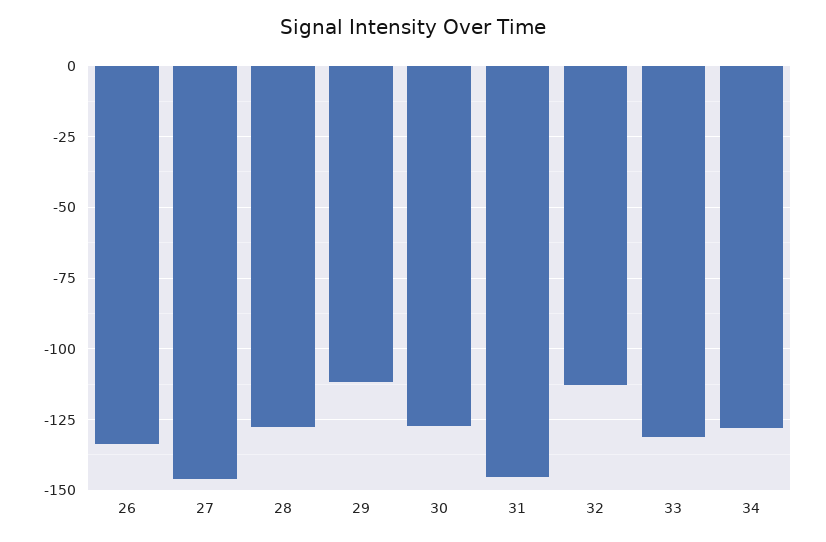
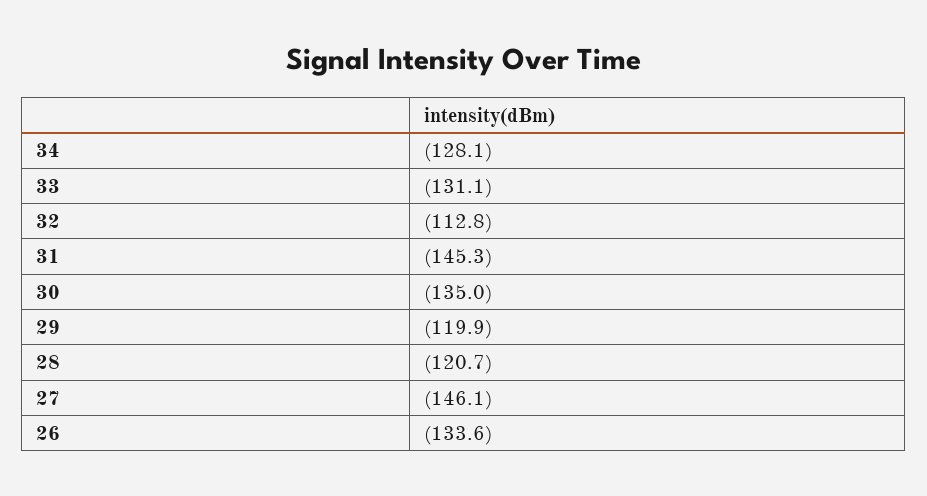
28: -127.5 -> -120.7
29: -112.5 -> -119.9
30: -127.5 -> -135

